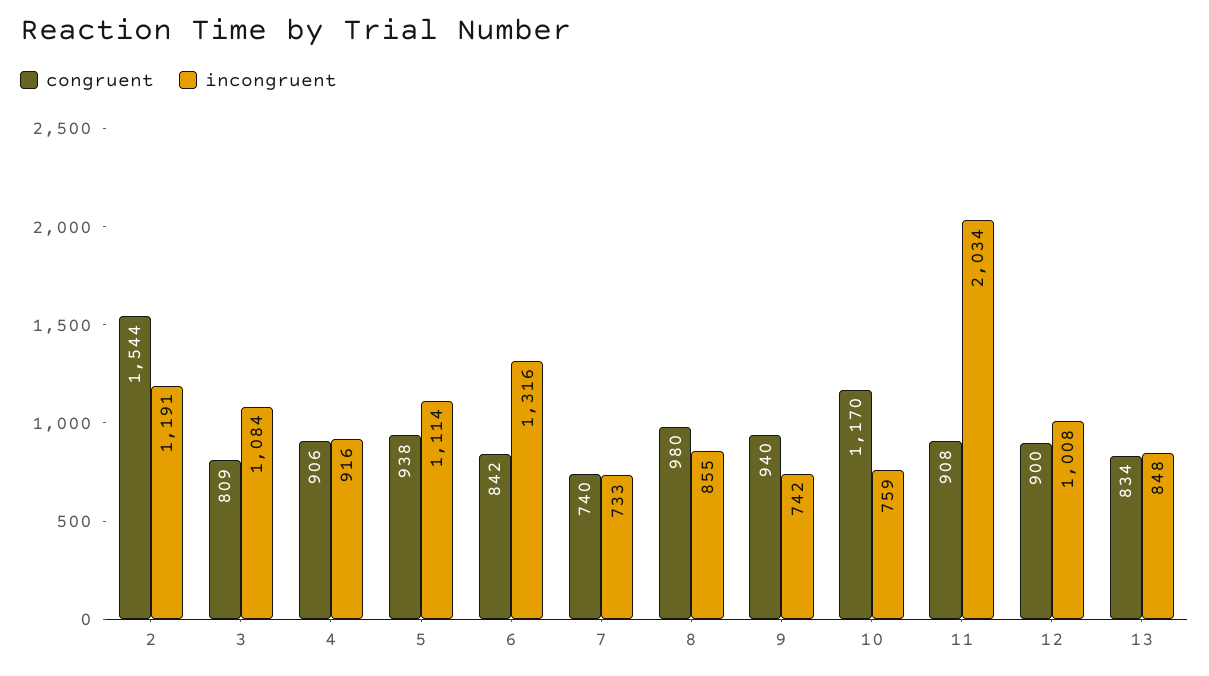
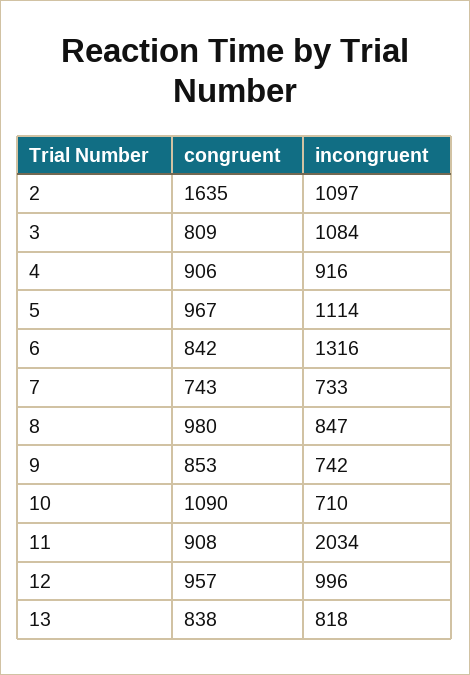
congruent, 2: 1544 -> 1635
incongruent, 2: 1191 -> 1097
congruent, 5: 938 -> 967
congruent, 7: 740 -> 743
incongruent, 8: 855 -> 847
congruent, 9: 940 -> 853
congruent, 10: 1170 -> 1090
incongruent, 10: 759 -> 710
congruent, 12: 900 -> 957
incongruent, 12: 1008 -> 996
congruent, 13: 834 -> 838
incongruent, 13: 848 -> 818

